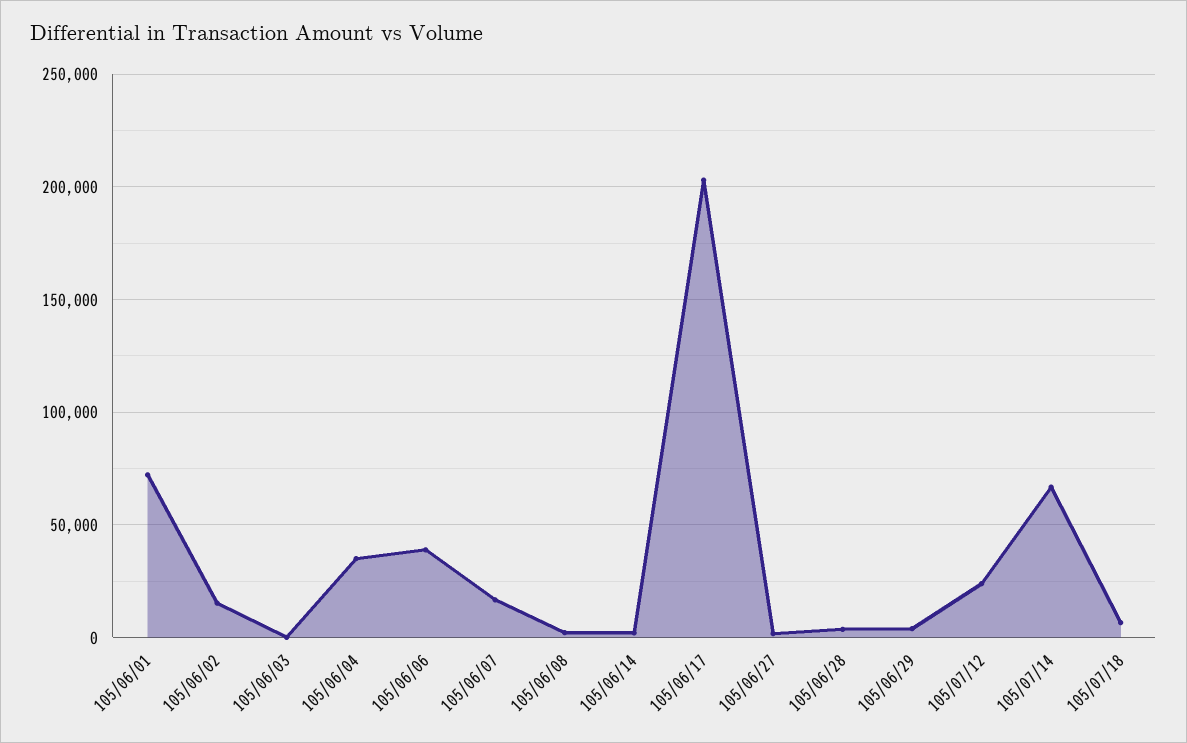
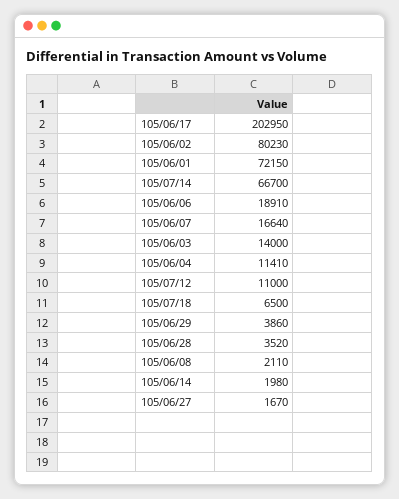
105/06/02: 15000 -> 80230
105/06/03: 0 -> 14000
105/06/04: 35000 -> 11410
105/06/06: 40000 -> 18910
105/07/12: 25000 -> 11000

